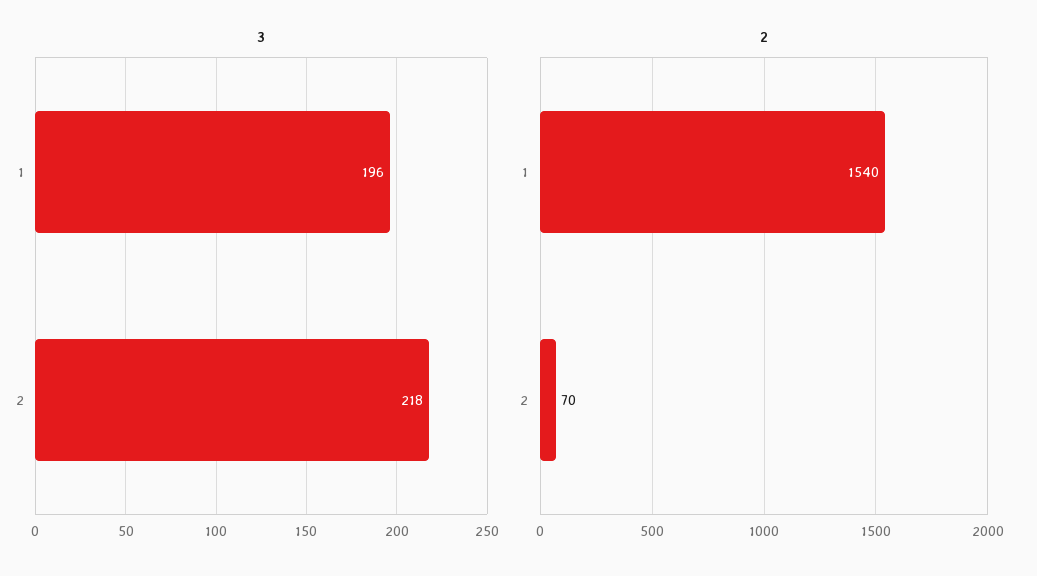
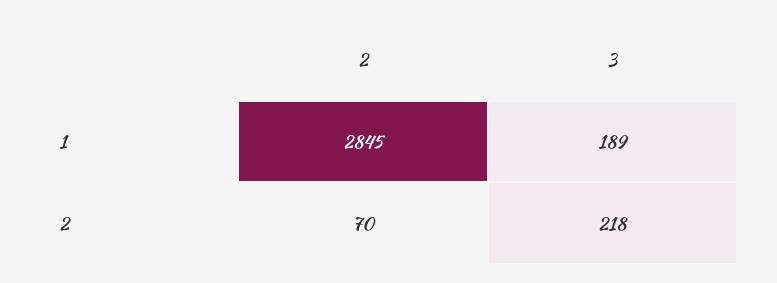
3, 1: 196 -> 189
2, 1: 1540 -> 2845

